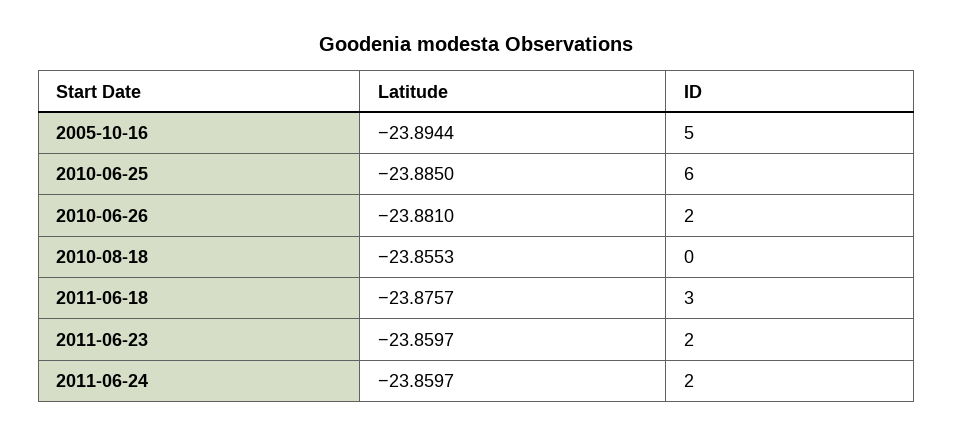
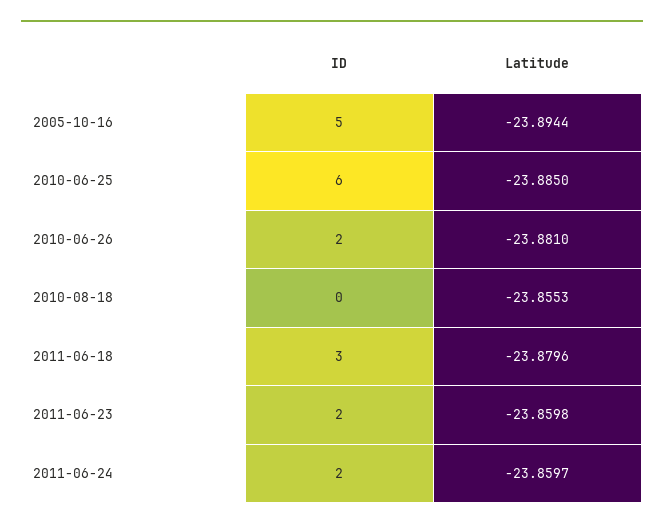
Latitude, 2011-06-18: -23.8757 -> -23.8796
Latitude, 2011-06-23: -23.8597 -> -23.8598

